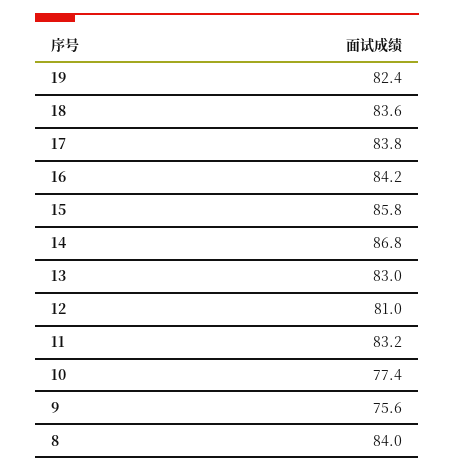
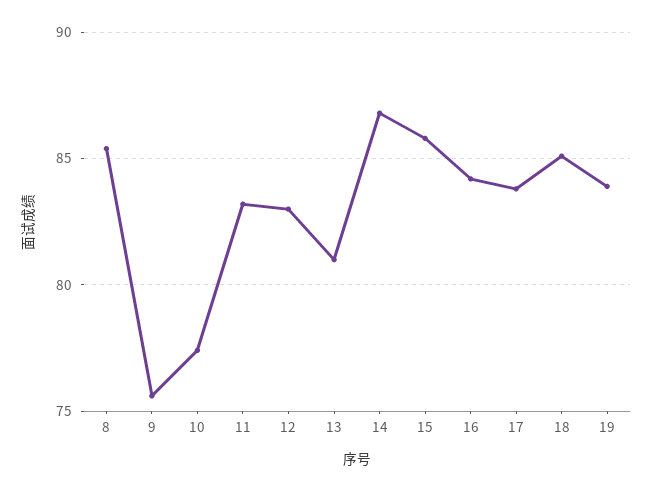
19: 82.4 -> 84
18: 83.6 -> 85
13: 83 -> 81
12: 81 -> 83
8: 84 -> 85.5

